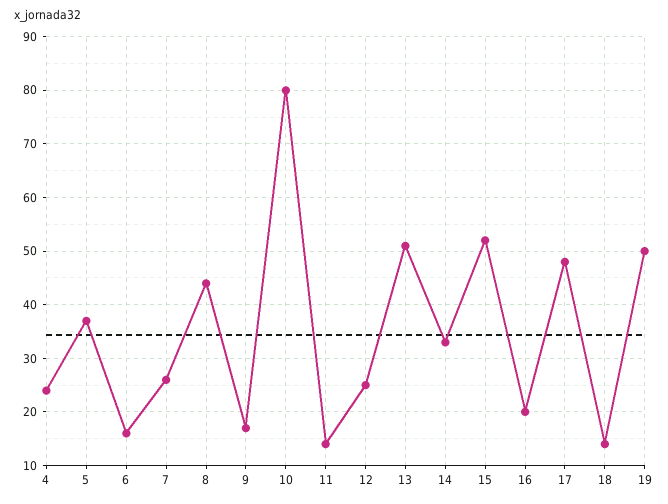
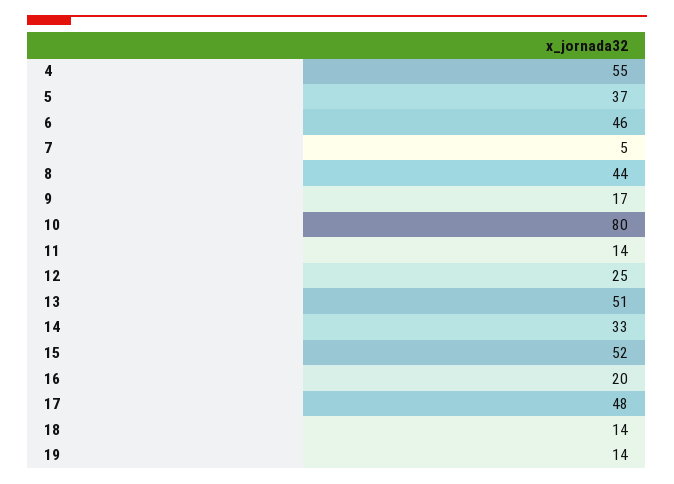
4: 25 -> 55
6: 15 -> 46
7: 25 -> 5
19: 50 -> 14

